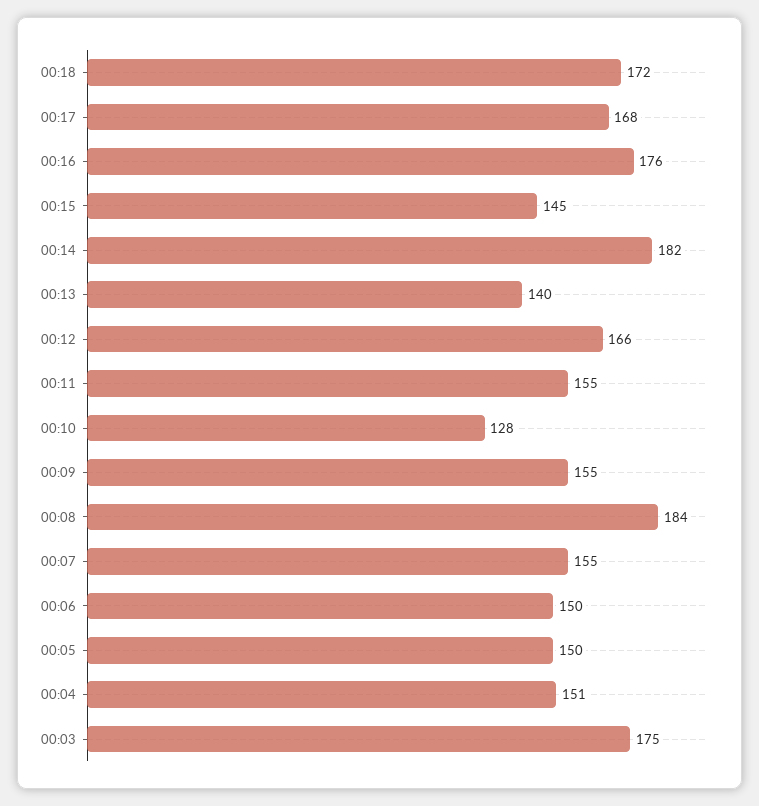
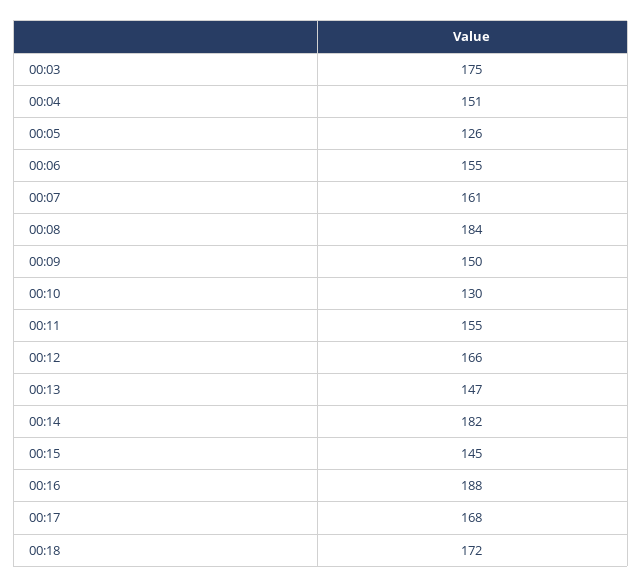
00:16: 176 -> 188
00:13: 140 -> 147
00:10: 128 -> 130
00:09: 155 -> 150
00:07: 155 -> 161
00:06: 150 -> 155
00:05: 150 -> 126

